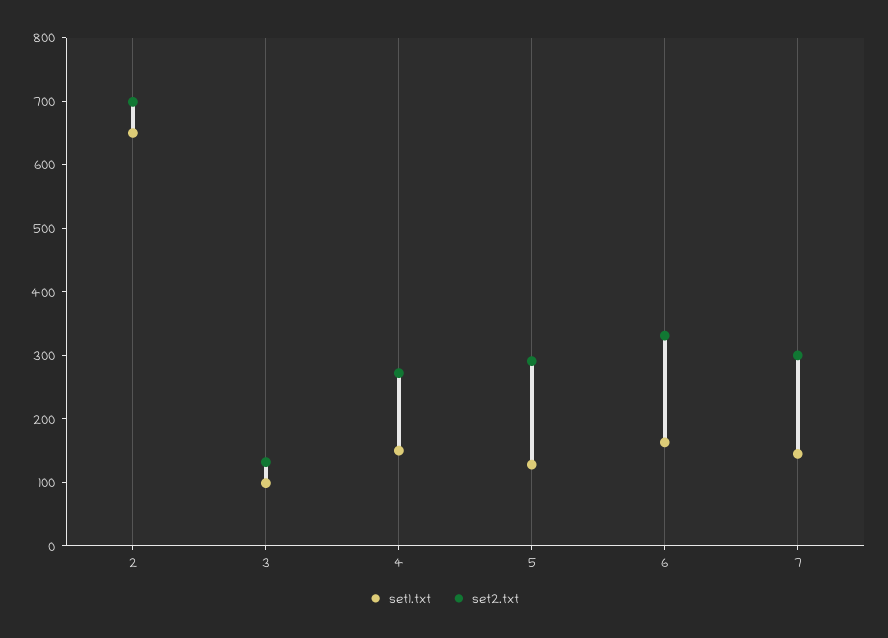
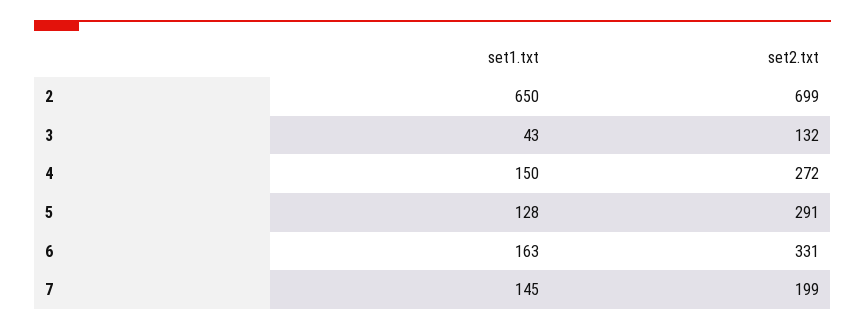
set1.txt, 3: 100 -> 43
set2.txt, 7: 300 -> 199

